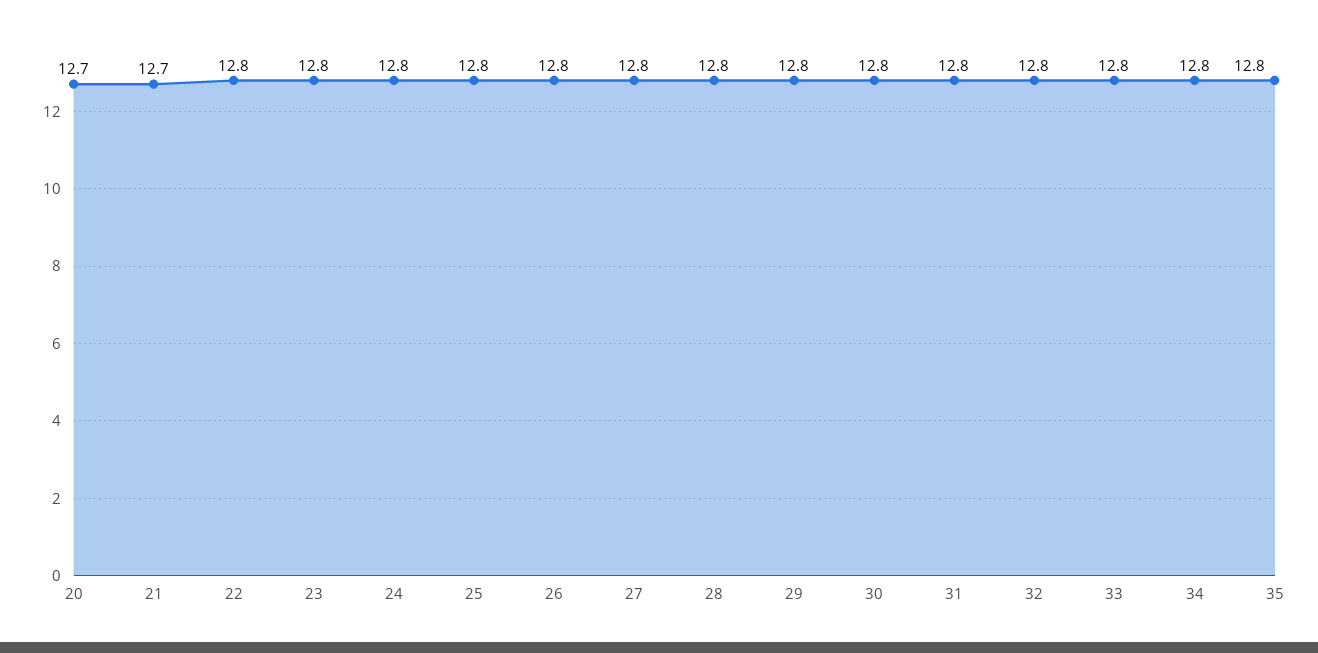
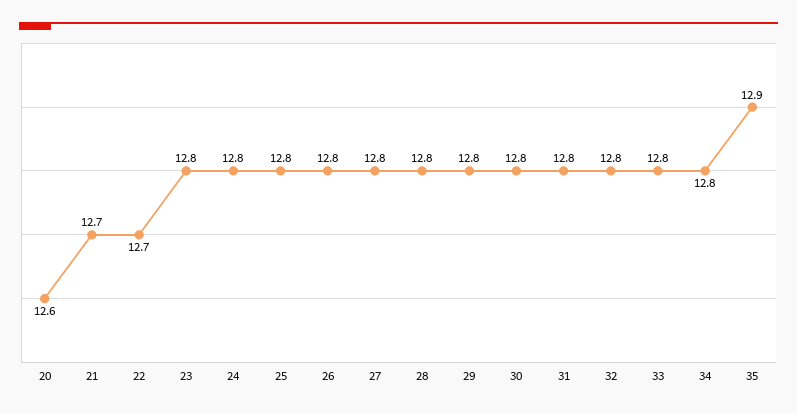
20: 12.7 -> 12.6
22: 12.8 -> 12.7
35: 12.8 -> 12.9

